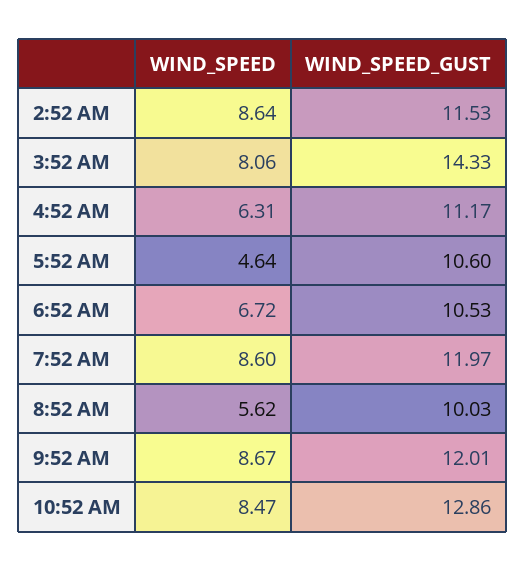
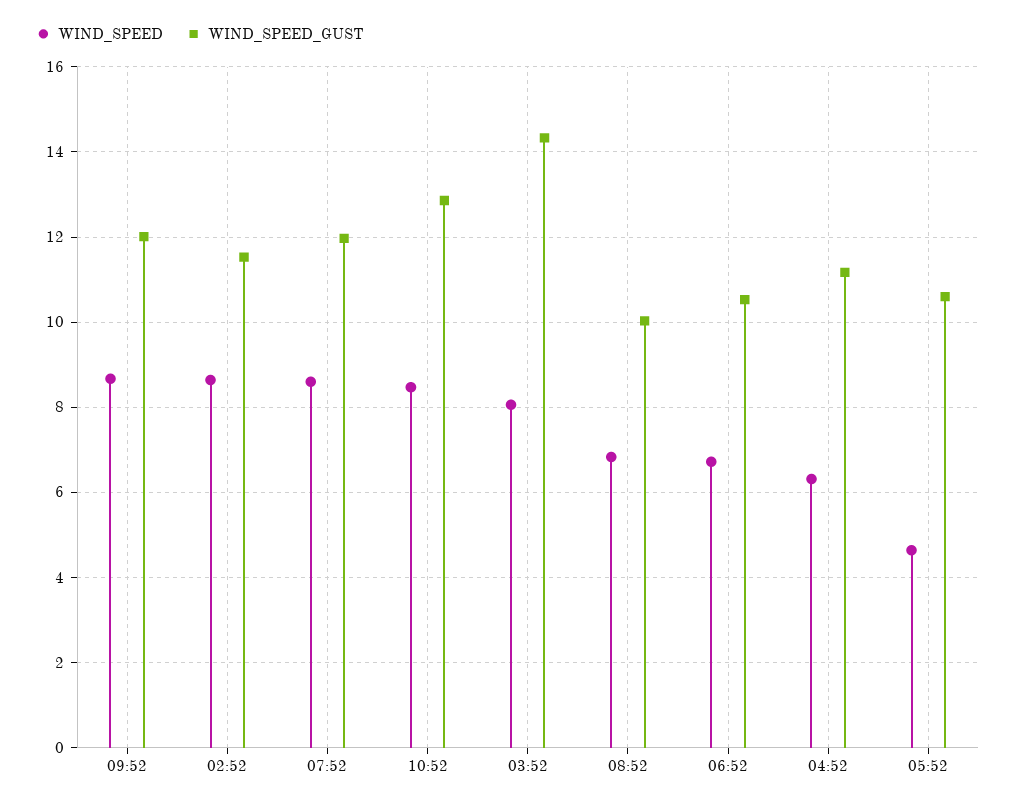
WIND_SPEED, 8:52 AM: 5.62 -> 6.8

